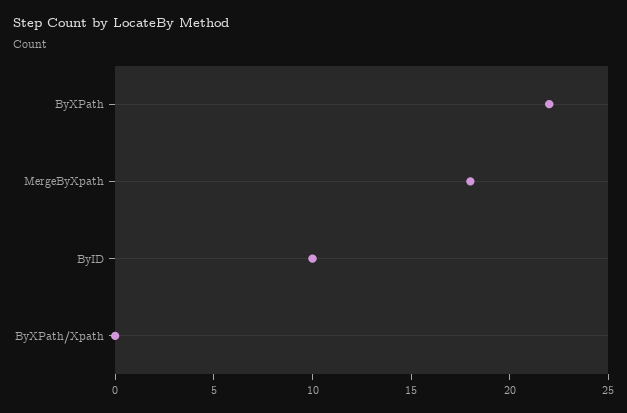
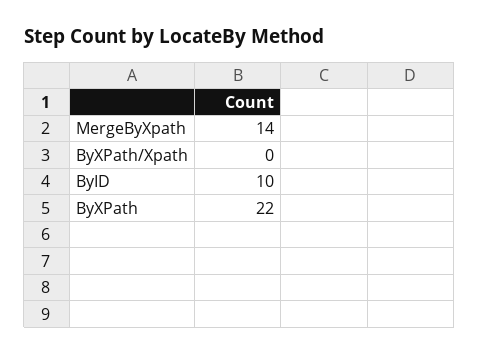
MergeByXpath: 18 -> 14

